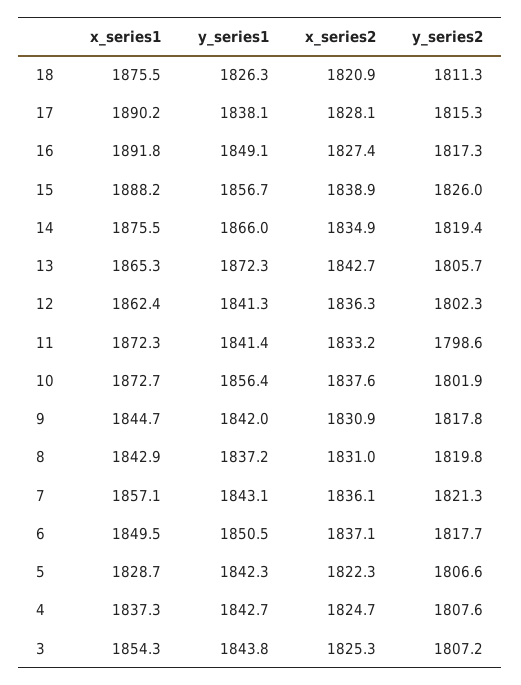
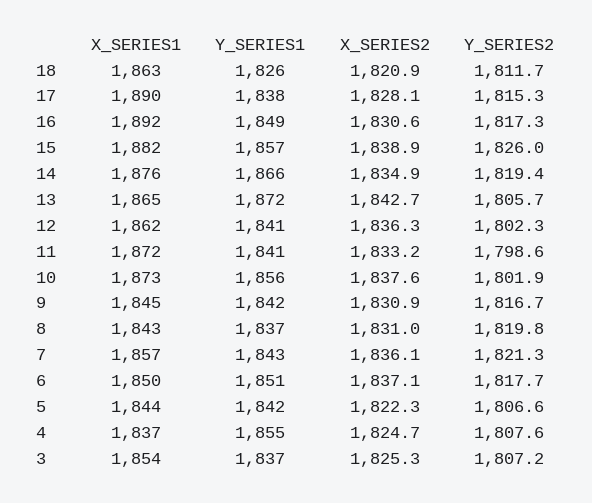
x_series1, 18: 1875.5 -> 1863
y_series2, 18: 1811.3 -> 1811.7
x_series2, 16: 1827.4 -> 1830.6
x_series1, 15: 1888.2 -> 1882
y_series2, 9: 1817.8 -> 1816.7
x_series1, 5: 1828.7 -> 1844
y_series1, 4: 1842.7 -> 1855
y_series1, 3: 1843.8 -> 1837

